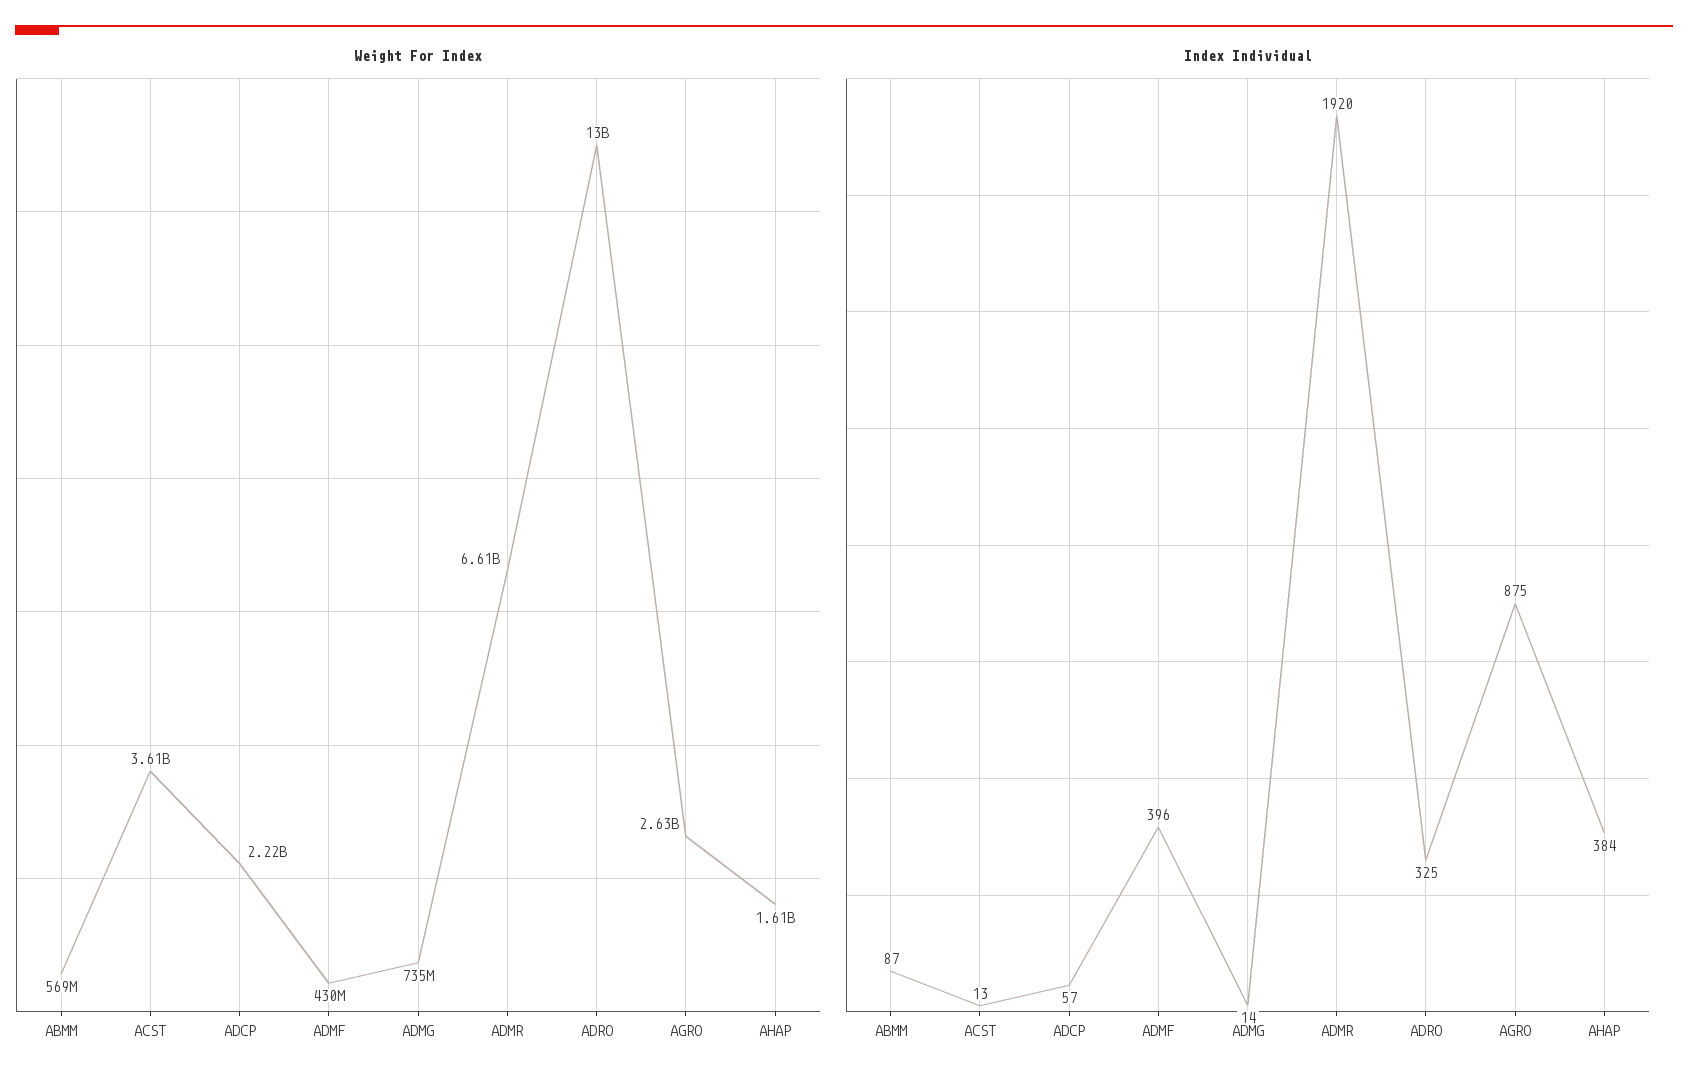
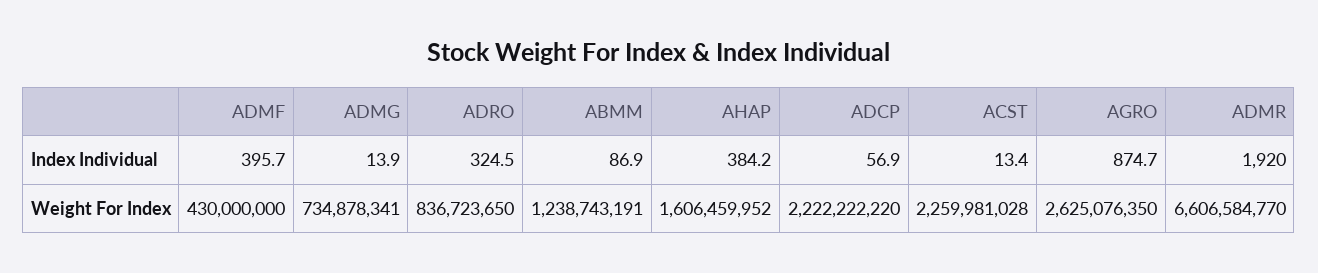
Weight For Index, ABMM: 569000000 -> 1238743191
Weight For Index, ACST: 3610000000 -> 2259981028
Weight For Index, ADRO: 13000000000 -> 836723650

